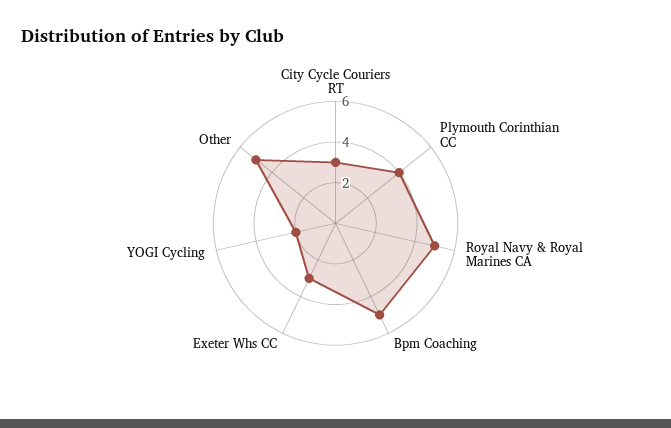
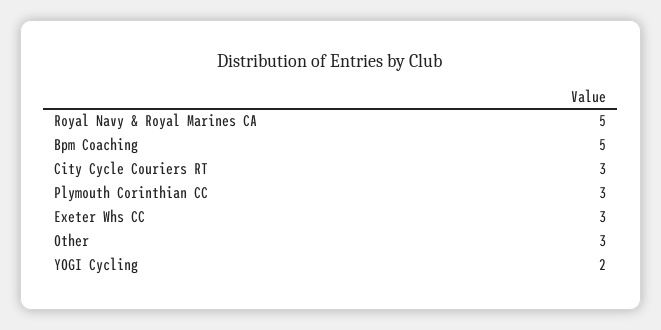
Plymouth Corinthian CC: 4 -> 3
Other: 5 -> 3

